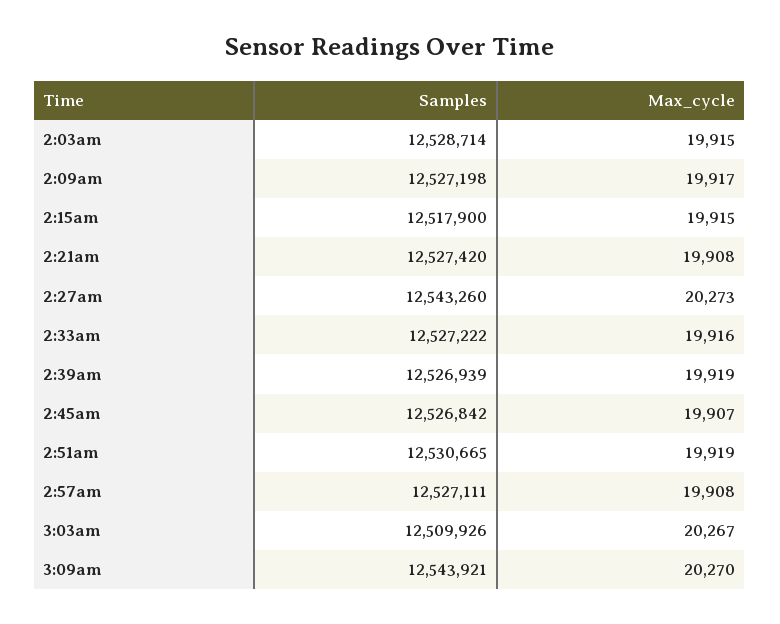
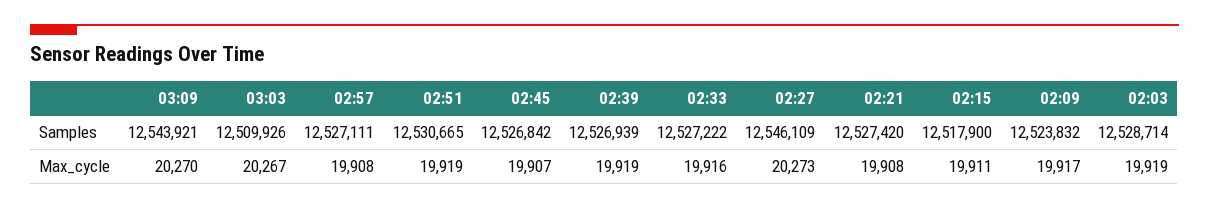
Max_cycle, 2:03am: 19915 -> 19919
Samples, 2:09am: 12527198 -> 12523832
Max_cycle, 2:15am: 19915 -> 19911
Samples, 2:27am: 12543260 -> 12546109

